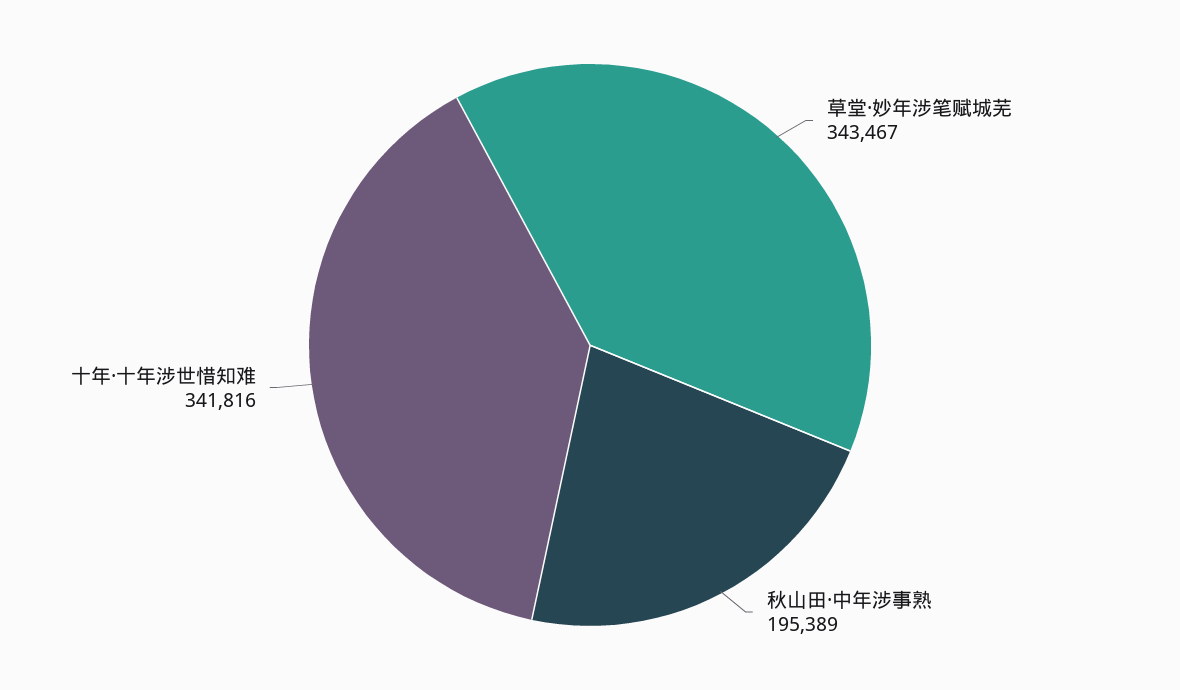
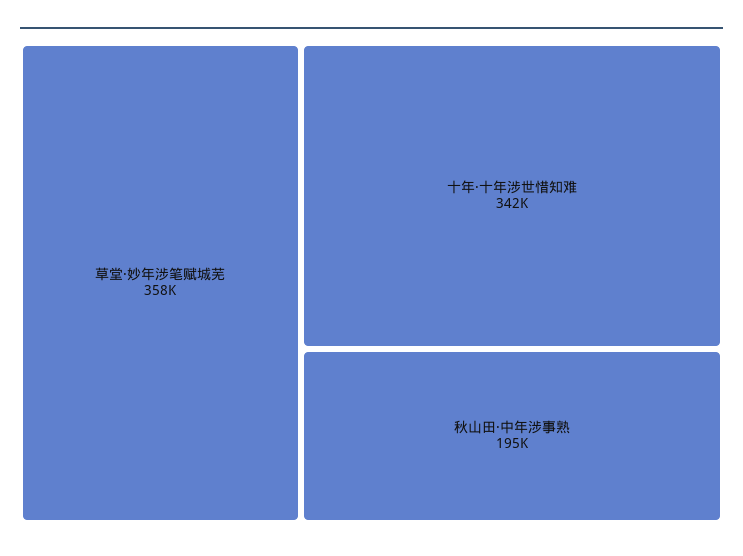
草堂·妙年涉笔赋城芜: 343467 -> 358000

